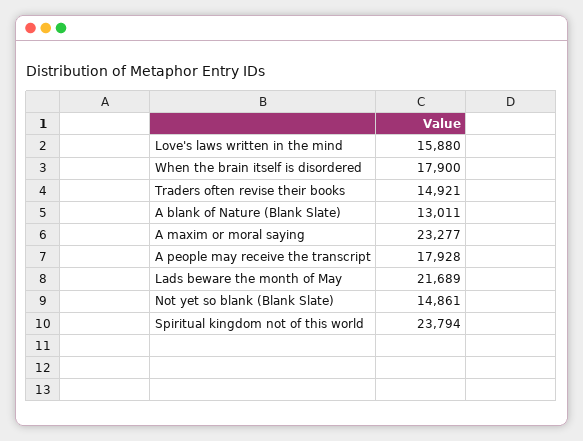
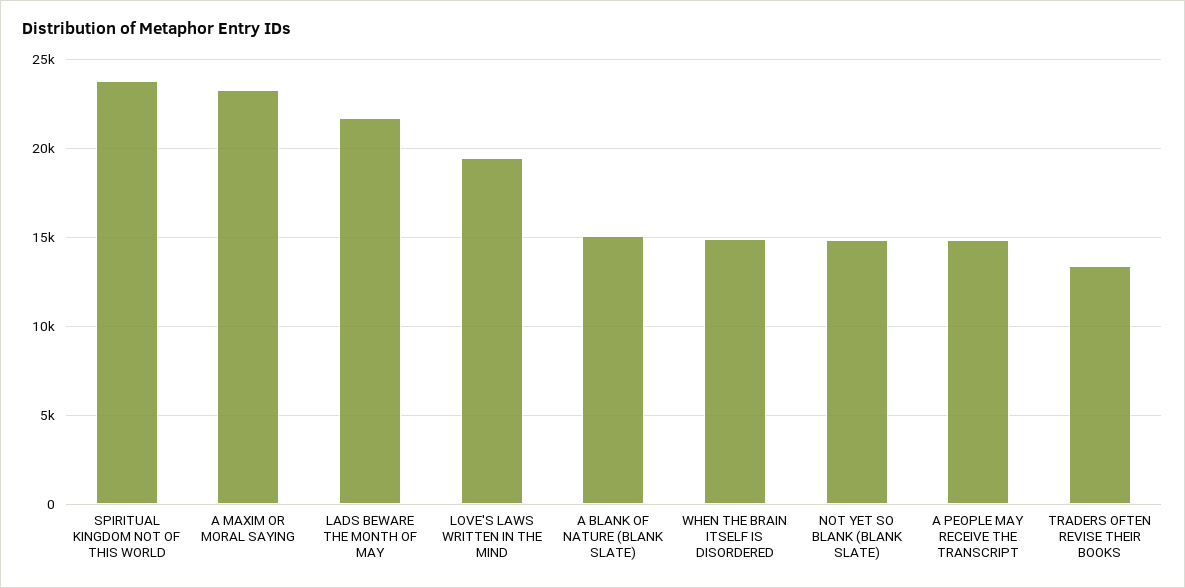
Love's laws written in the mind: 15880 -> 19500
When the brain itself is disordered: 17900 -> 15000
Traders often revise their books: 14921 -> 13500
A blank of Nature (Blank Slate): 13011 -> 15000
A people may receive the transcript: 17928 -> 15000

